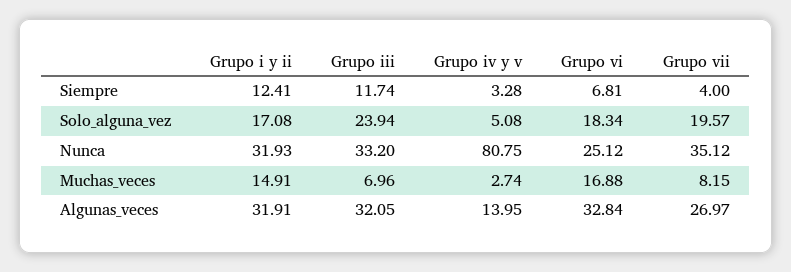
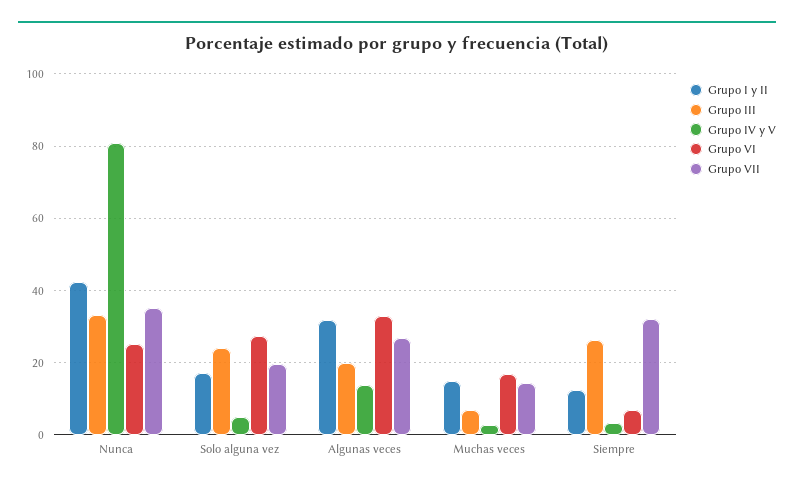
Grupo iii, Siempre: 11.74 -> 26
Grupo vii, Siempre: 4 -> 32
Grupo vi, Solo_alguna_vez: 18.34 -> 28
Grupo i y ii, Nunca: 31.93 -> 42
Grupo vii, Muchas_veces: 8.15 -> 14
Grupo iii, Algunas_veces: 32.05 -> 20

